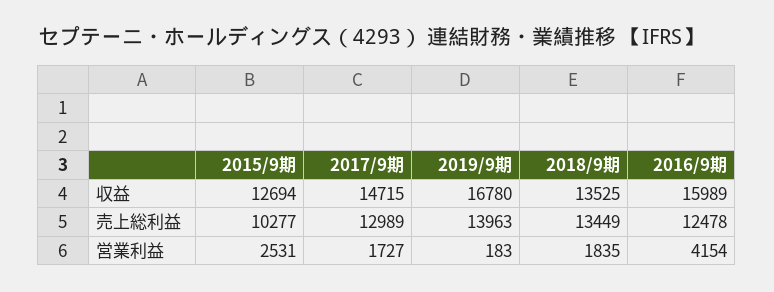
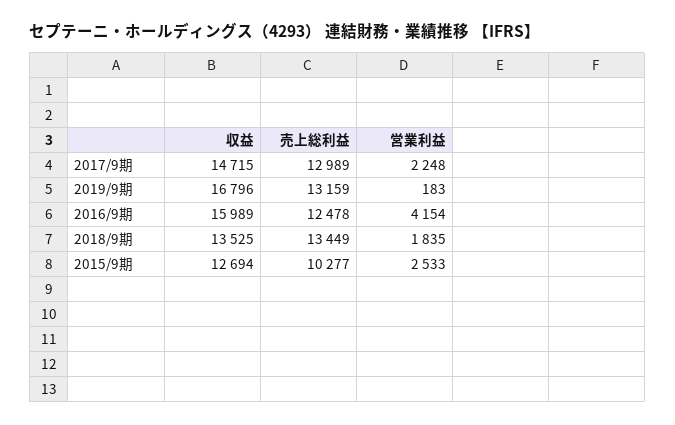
2019/9期, 収益: 16780 -> 16796
2019/9期, 売上総利益: 13963 -> 13159
2015/9期, 営業利益: 2531 -> 2533
2017/9期, 営業利益: 1727 -> 2248

